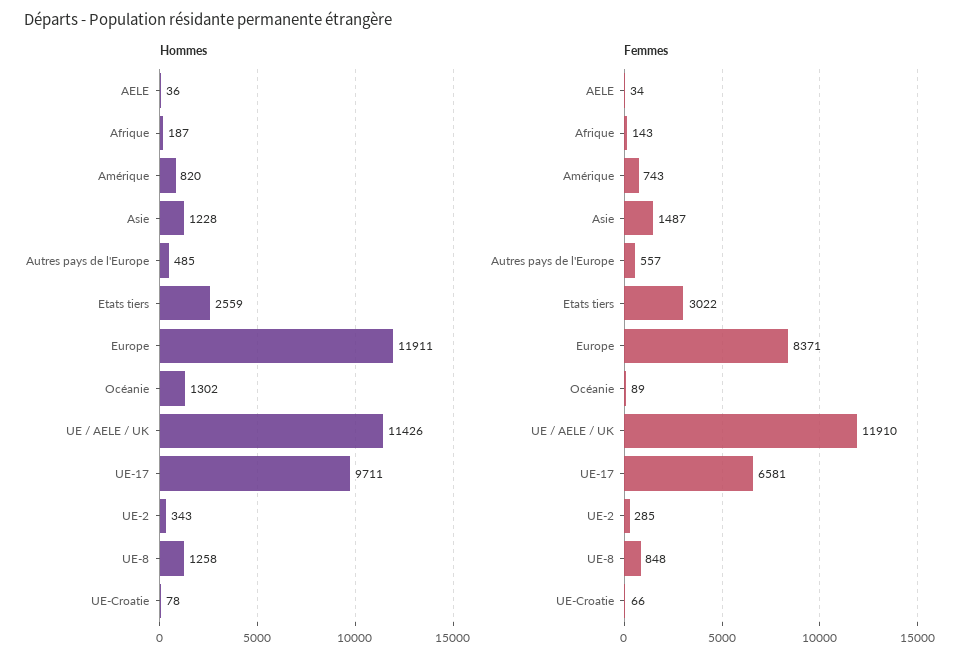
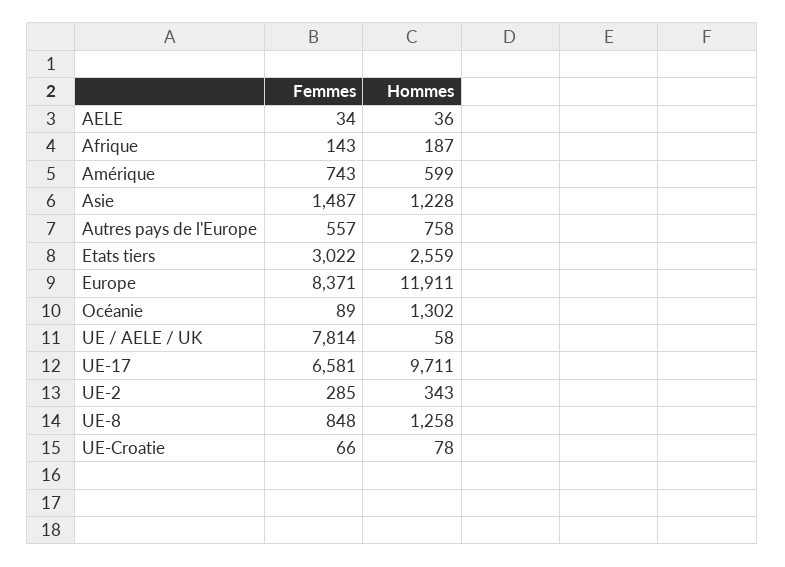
Hommes, Amérique: 820 -> 599
Hommes, Autres pays de l'Europe: 485 -> 758
Hommes, UE / AELE / UK: 11426 -> 58
Femmes, UE / AELE / UK: 11910 -> 7814

